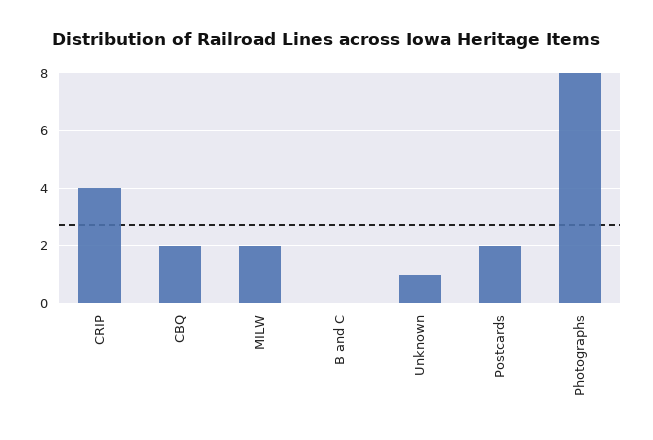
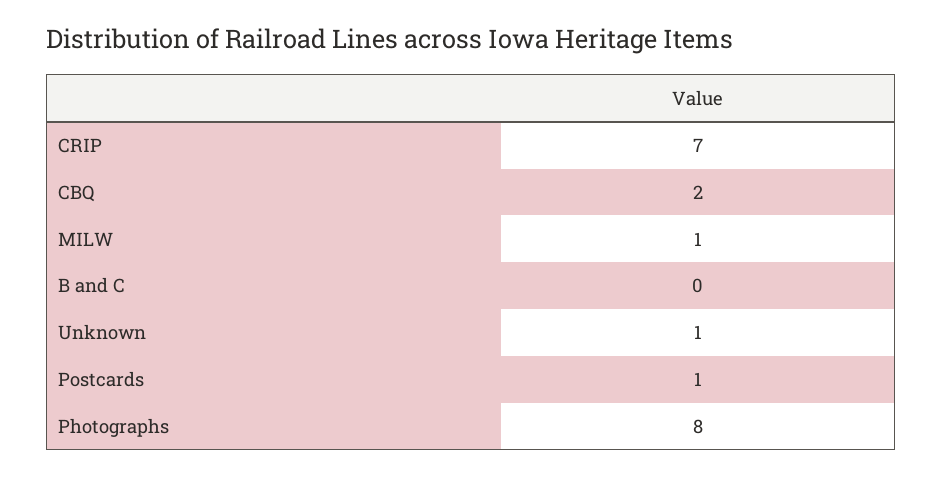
CRIP: 4 -> 7
MILW: 2 -> 1
Postcards: 2 -> 1

